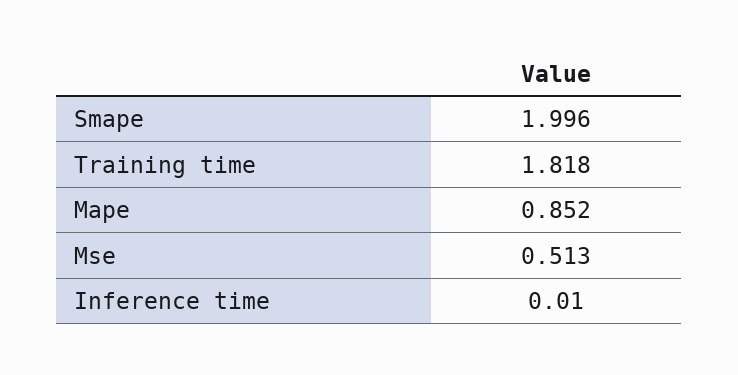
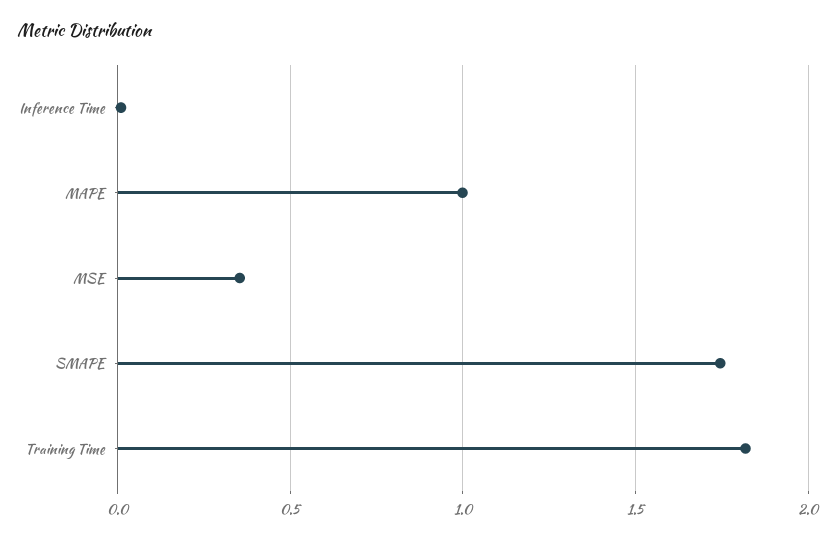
Smape: 1.996 -> 1.75
Mape: 0.852 -> 1
Mse: 0.513 -> 0.35

